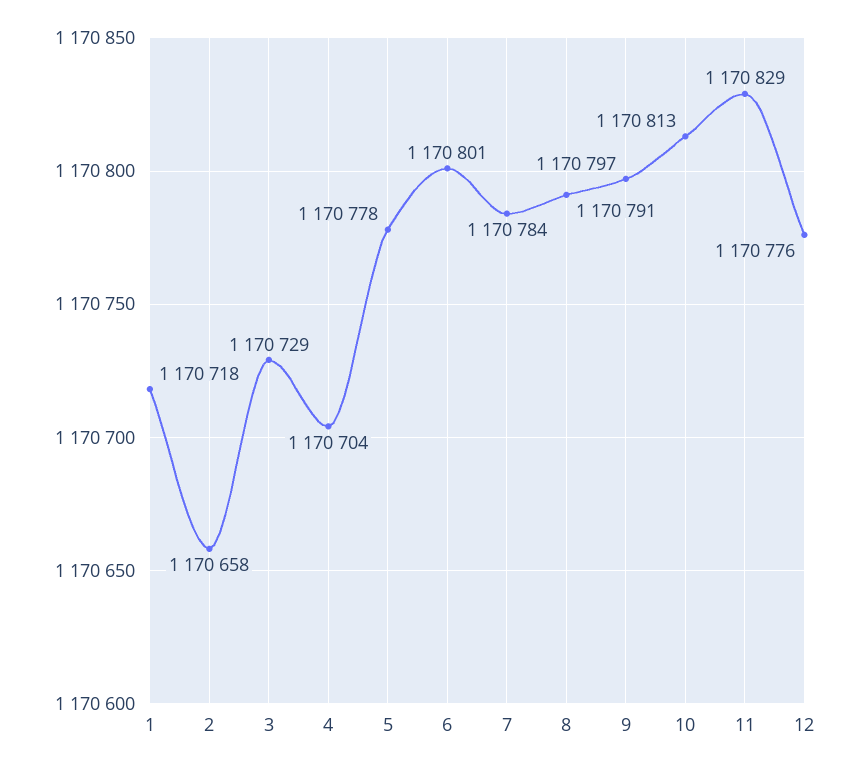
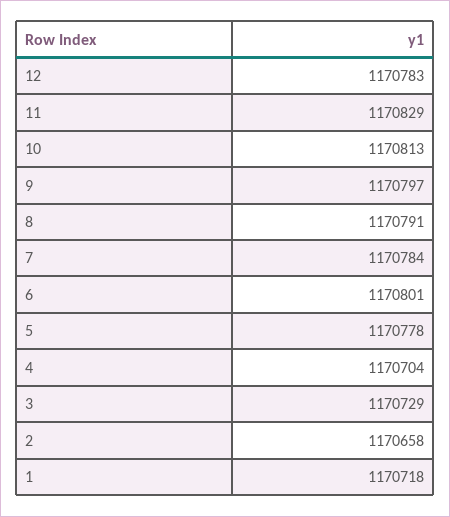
12: 1170776 -> 1170783

